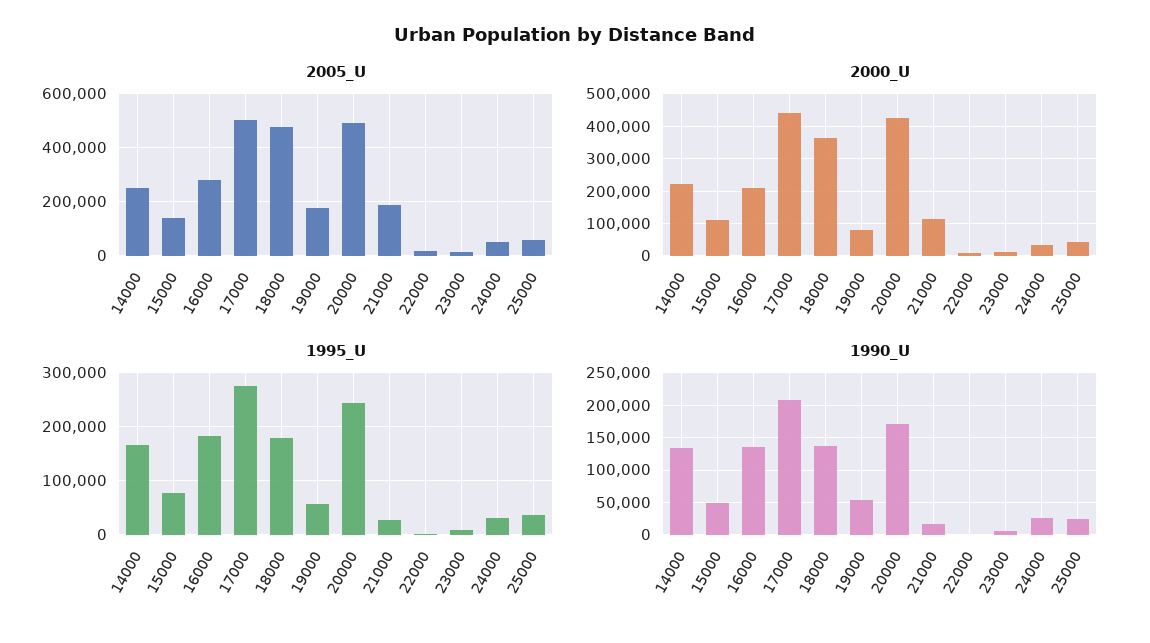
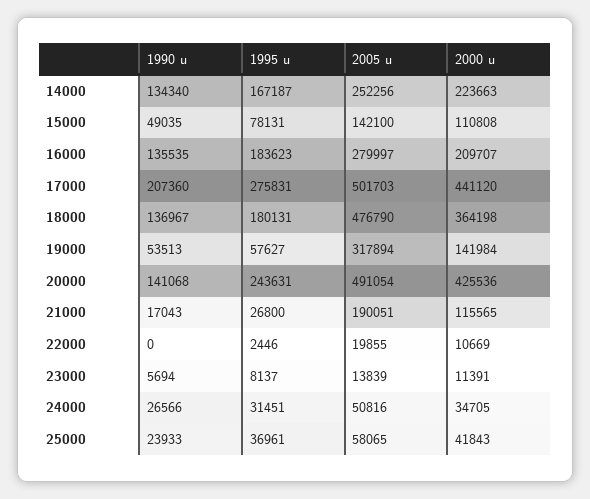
2005_U, 19000: 175000 -> 317894
2000_U, 19000: 80000 -> 141984
1990_U, 20000: 170000 -> 141068

